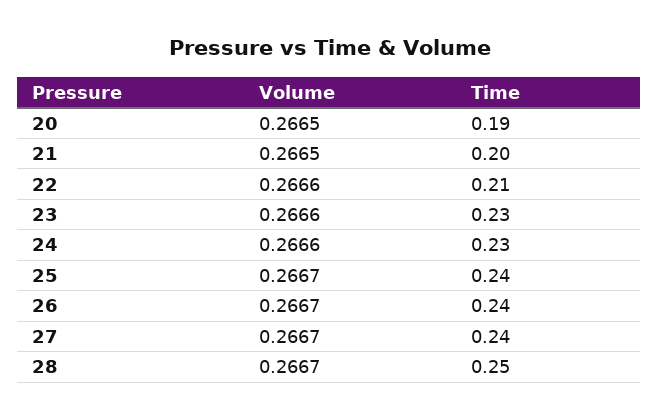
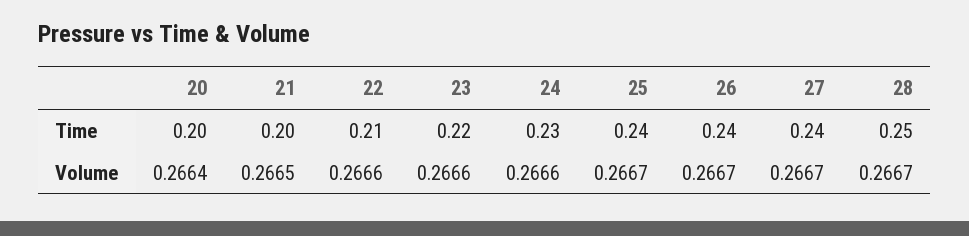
Volume, 20: 0.2665 -> 0.2664
Time, 20: 0.19 -> 0.2
Time, 23: 0.23 -> 0.22

